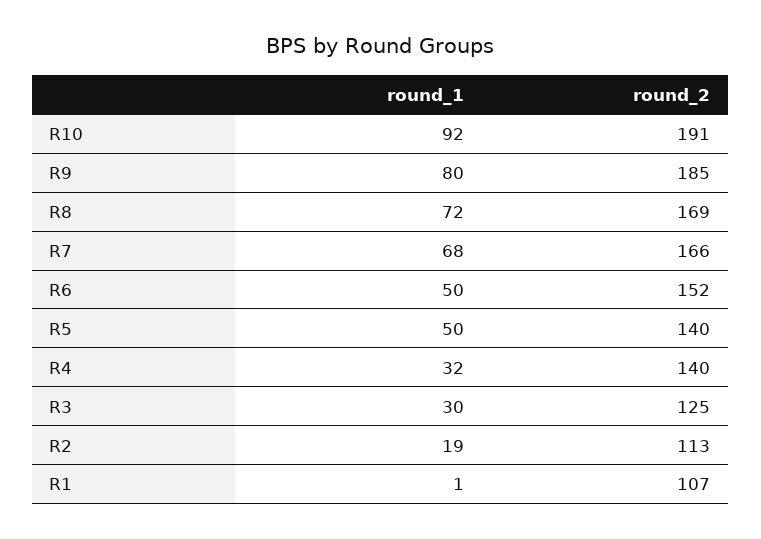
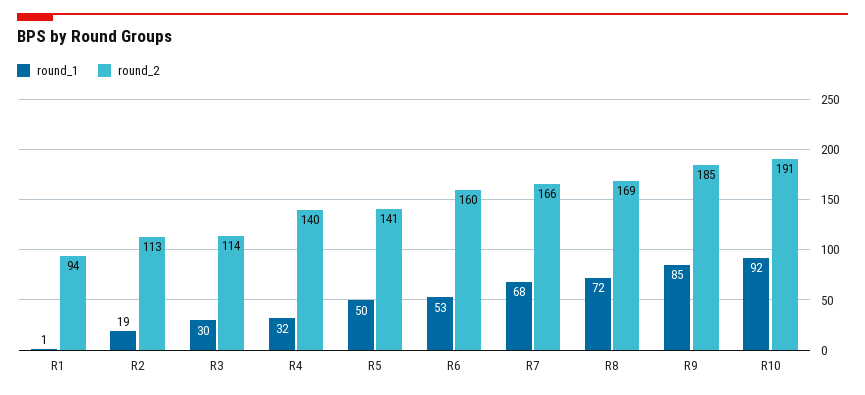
round_1, R9: 80 -> 85
round_1, R6: 50 -> 53
round_2, R6: 152 -> 160
round_2, R5: 140 -> 141
round_2, R3: 125 -> 114
round_2, R1: 107 -> 94

